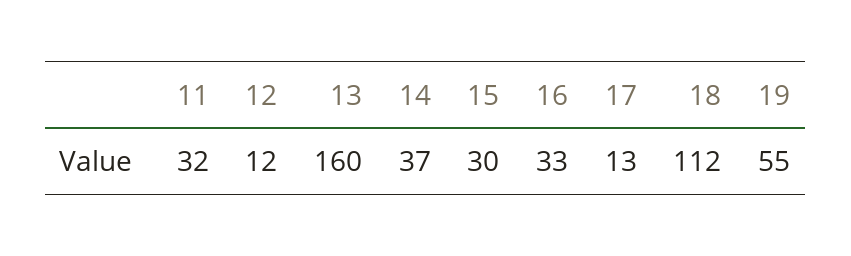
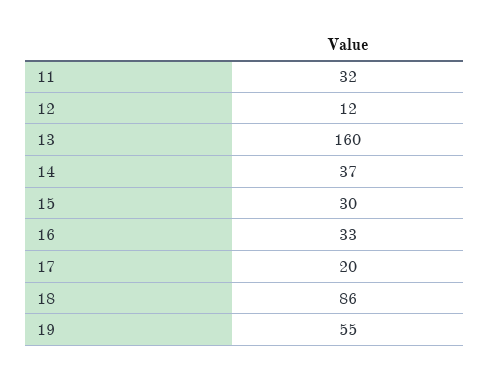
17: 13 -> 20
18: 112 -> 86

